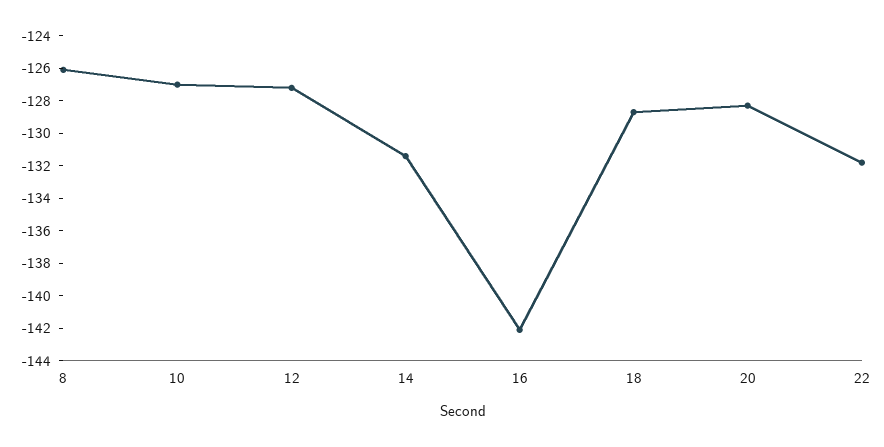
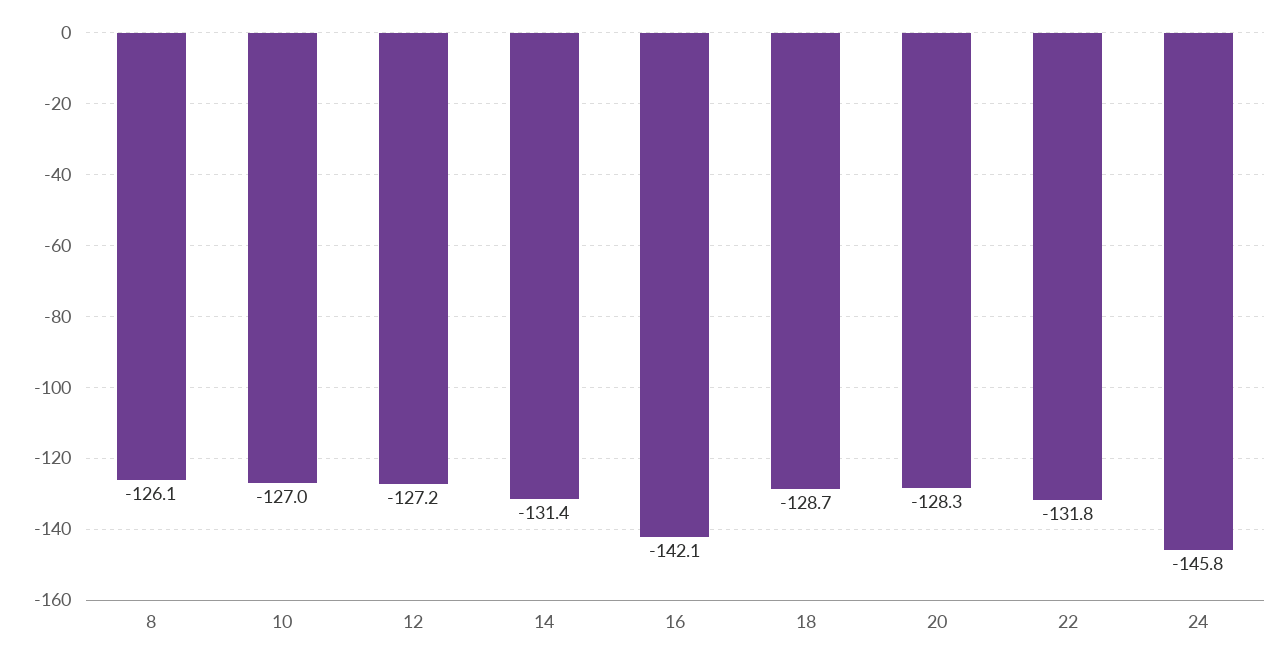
24: none -> -145.8

